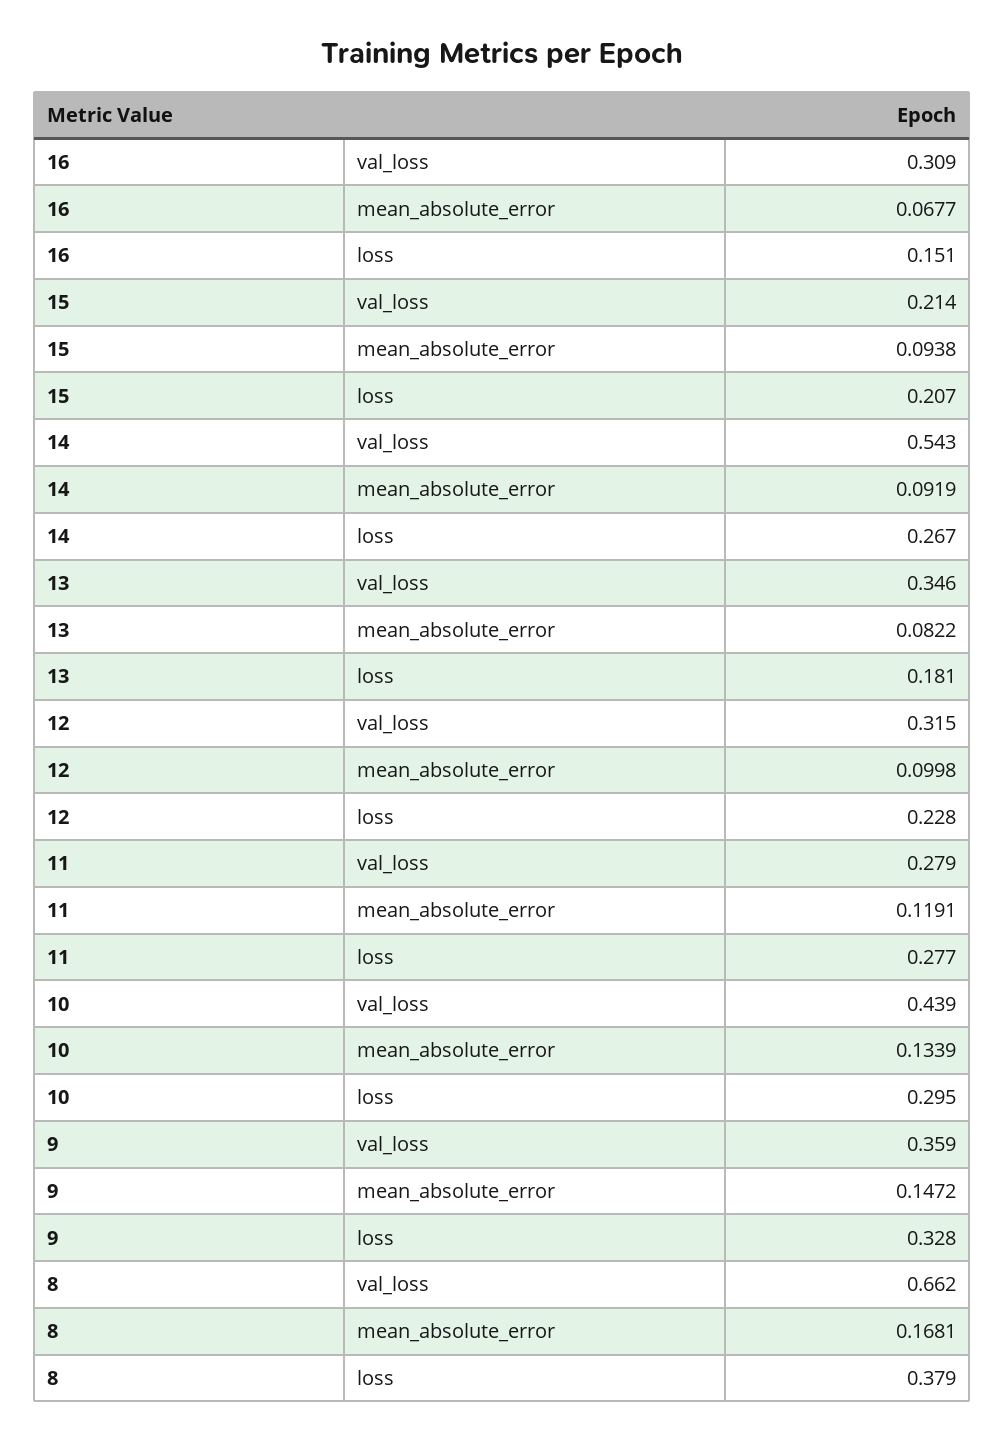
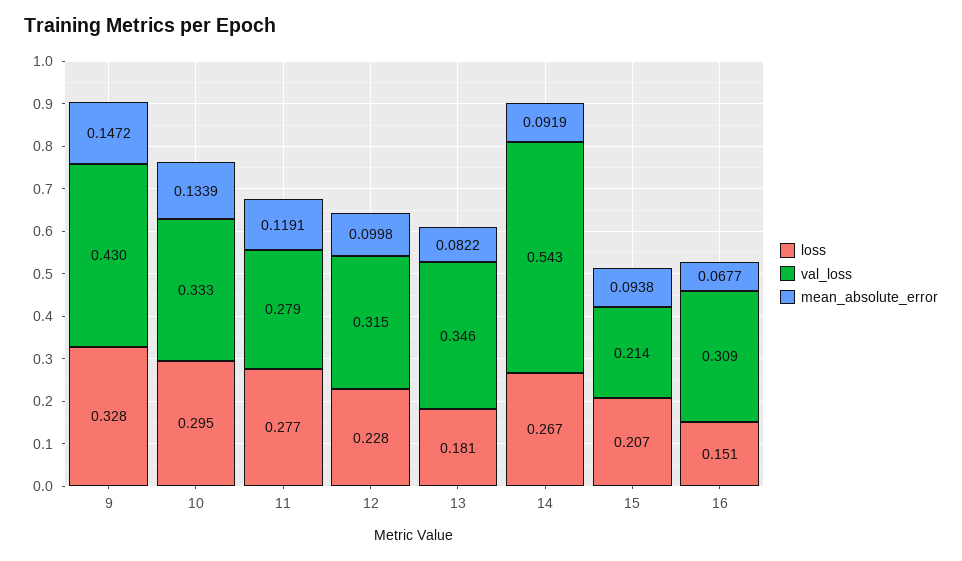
val_loss, 10: 0.439 -> 0.333
val_loss, 9: 0.359 -> 0.43
val_loss, 8: 0.662 -> none
mean_absolute_error, 8: 0.1681 -> none
loss, 8: 0.379 -> none

